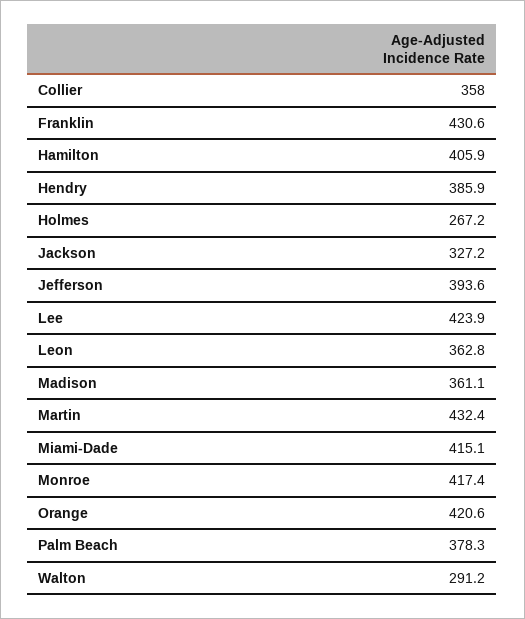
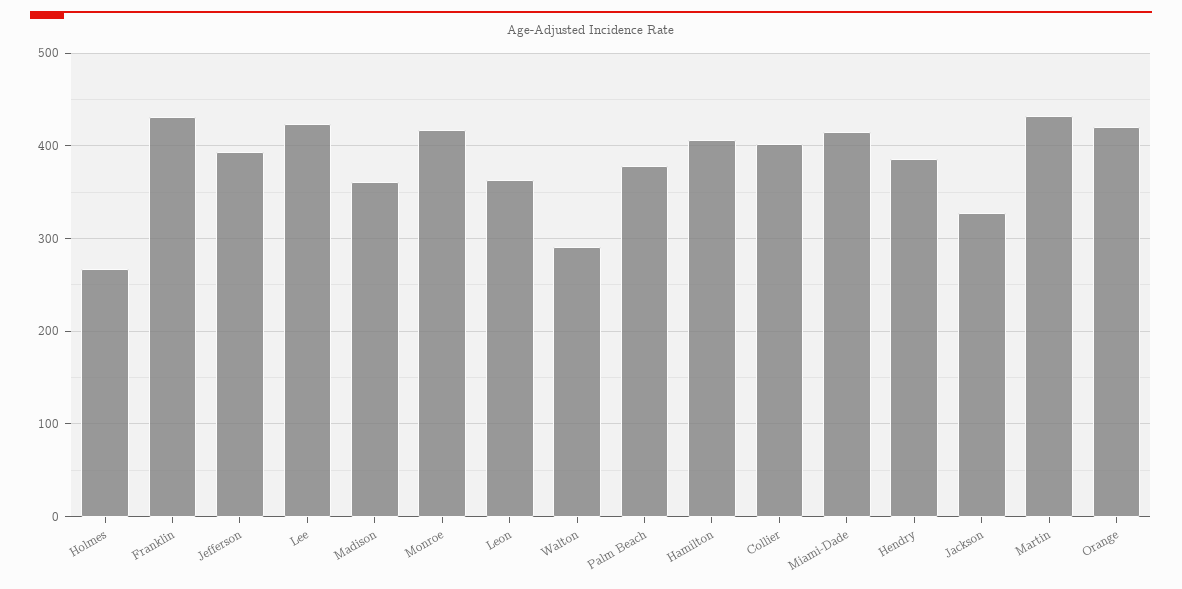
Collier: 358 -> 400

